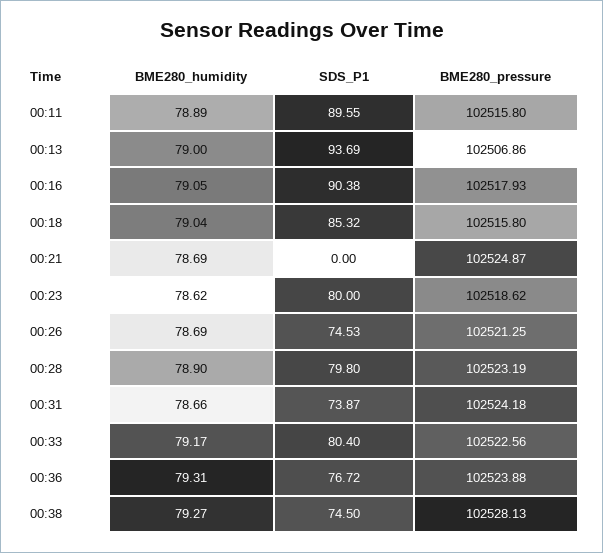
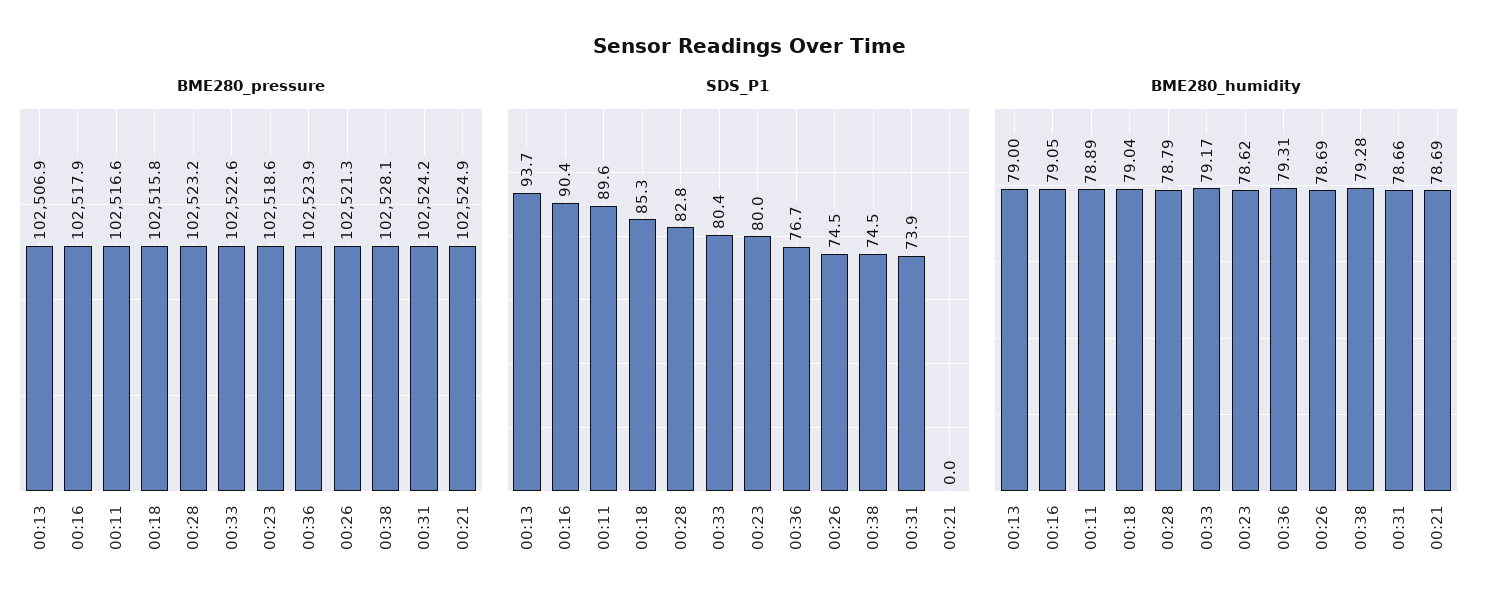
BME280_pressure, 00:11: 102515.8 -> 102516.6
BME280_humidity, 00:28: 78.9 -> 78.79
SDS_P1, 00:28: 79.8 -> 82.8
BME280_humidity, 00:38: 79.27 -> 79.28

